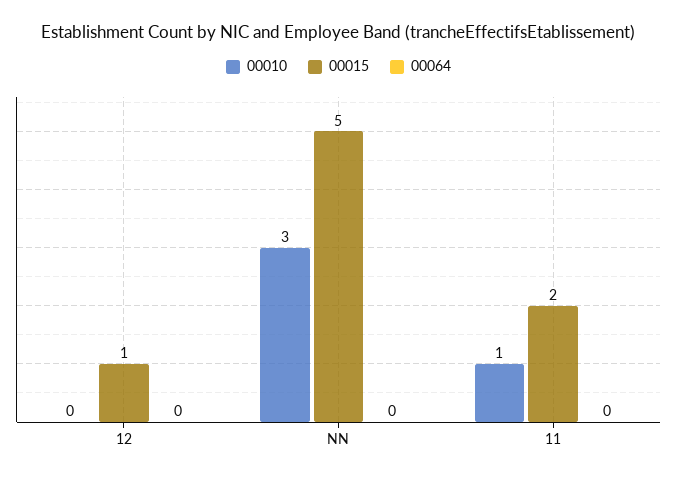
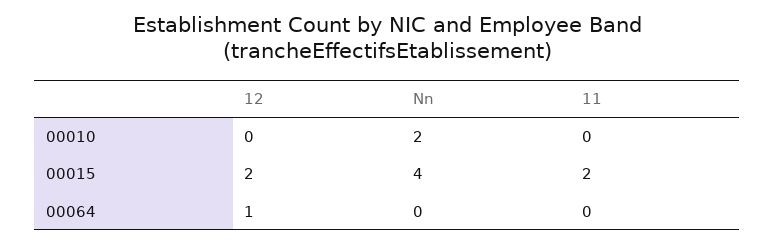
00015, 12: 1 -> 2
00064, 12: 0 -> 1
00010, NN: 3 -> 2
00015, NN: 5 -> 4
00010, 11: 1 -> 0

